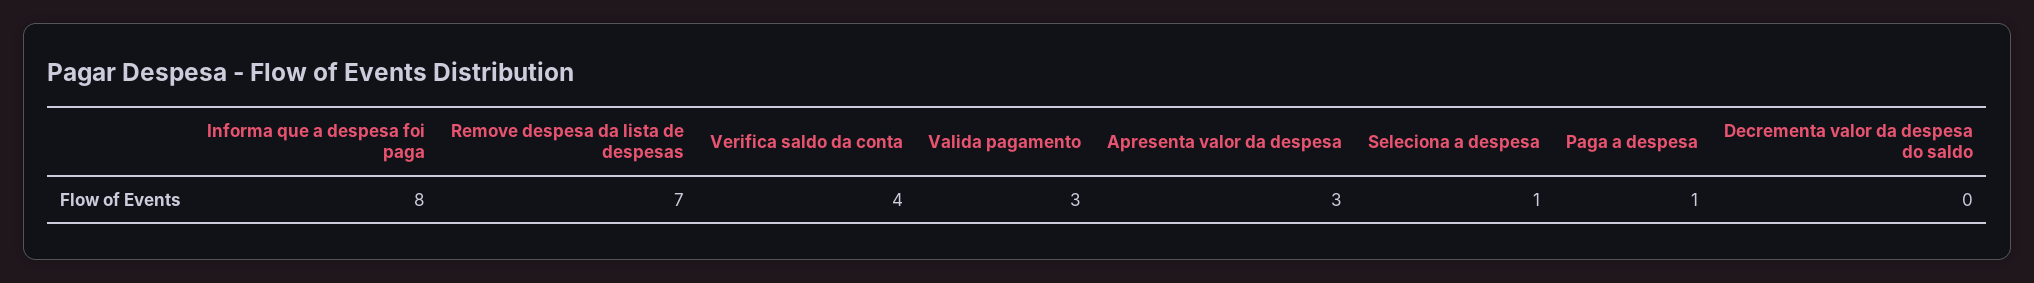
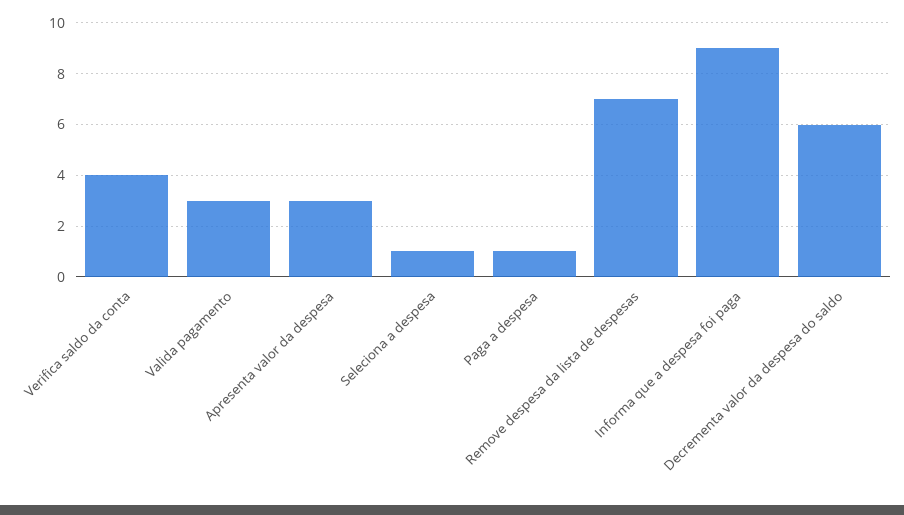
Informa que a despesa foi paga: 8 -> 9
Decrementa valor da despesa do saldo: 0 -> 6

